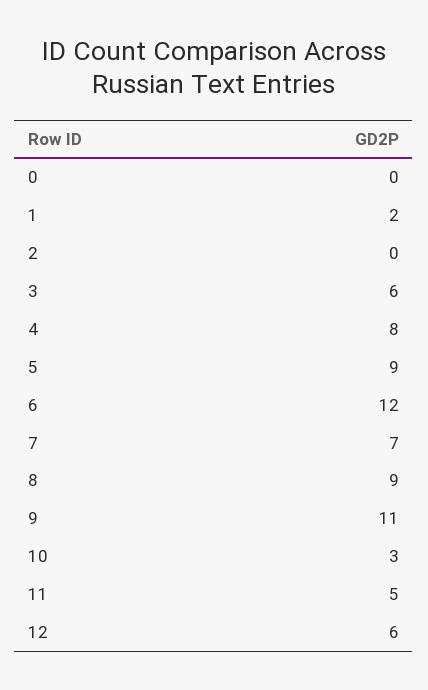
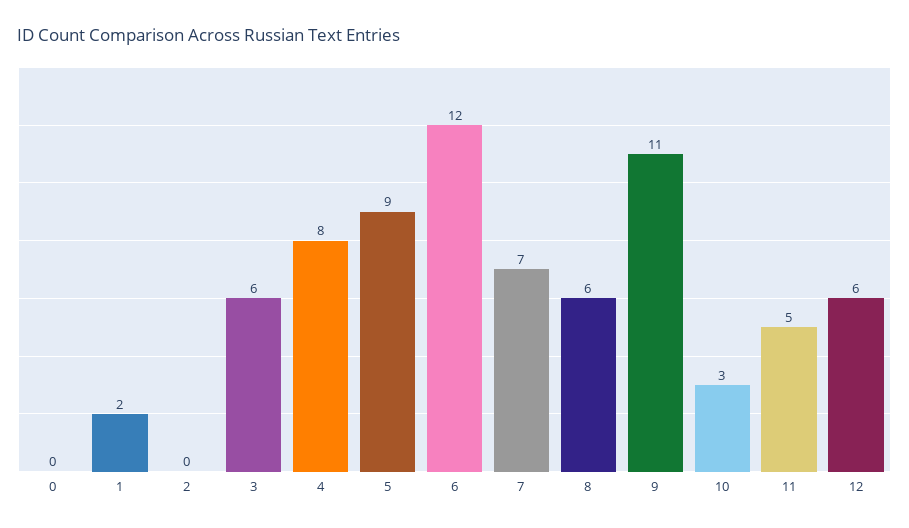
8: 9 -> 6

